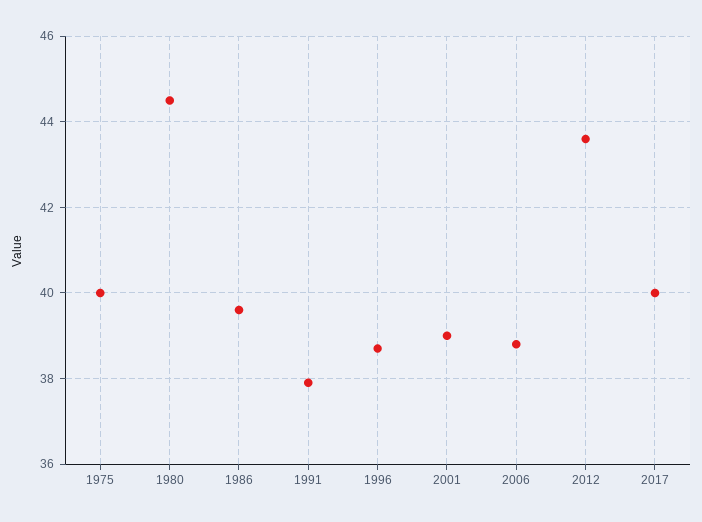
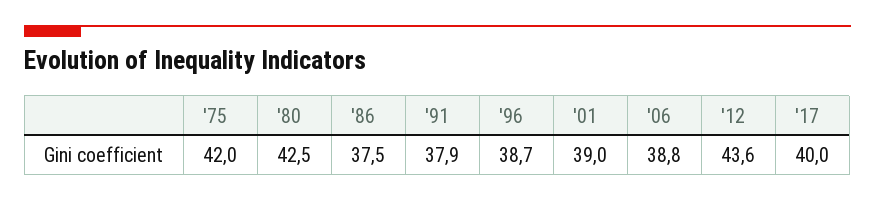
1975: 40 -> 42
1980: 44.5 -> 42.5
1986: 39.5 -> 37.5

